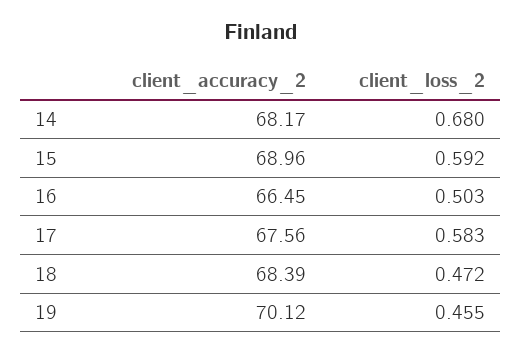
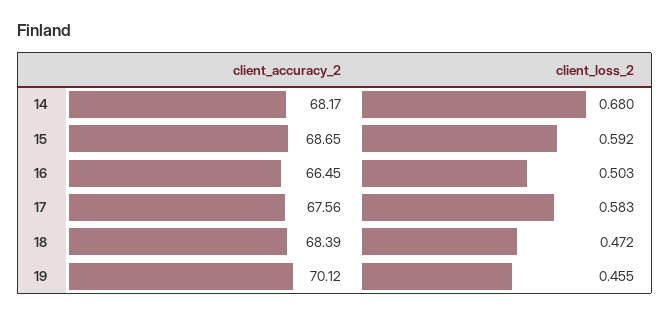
client_accuracy_2, 15: 68.96 -> 68.65

